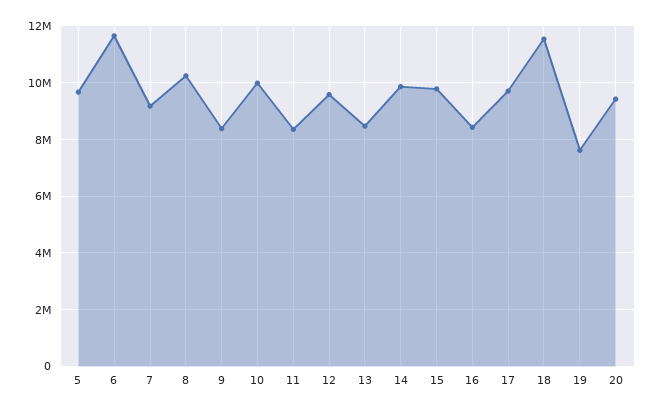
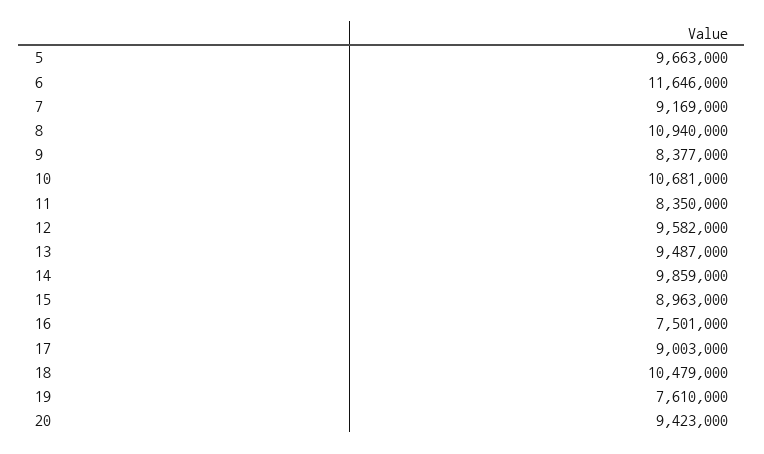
8: 10250000 -> 10940000
10: 10000000 -> 10681000
13: 8500000 -> 9487000
15: 9750000 -> 8963000
16: 8500000 -> 7501000
17: 9750000 -> 9003000
18: 11500000 -> 10479000

